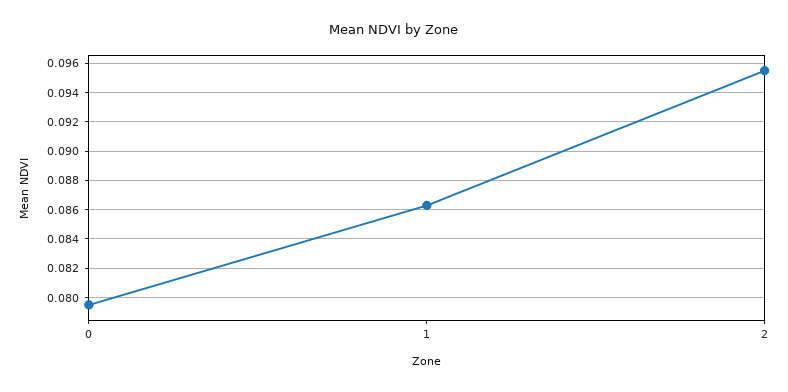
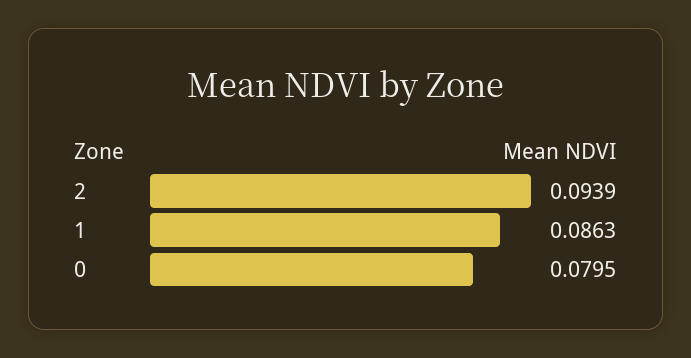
2: 0.0955 -> 0.0939

